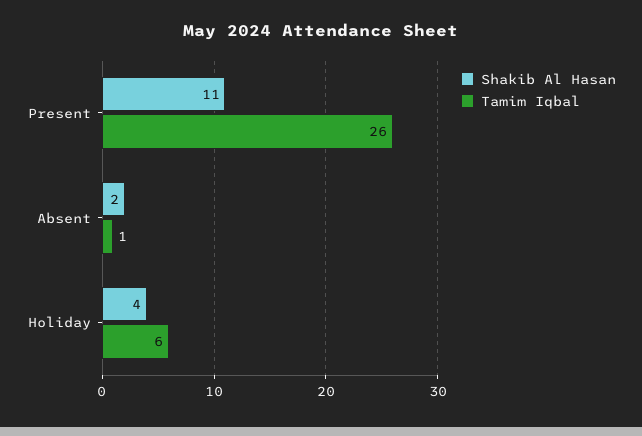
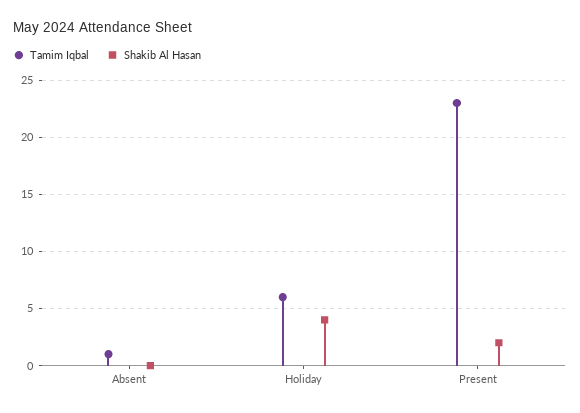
Shakib Al Hasan, Present: 11 -> 2
Tamim Iqbal, Present: 26 -> 23
Shakib Al Hasan, Absent: 2 -> 0

